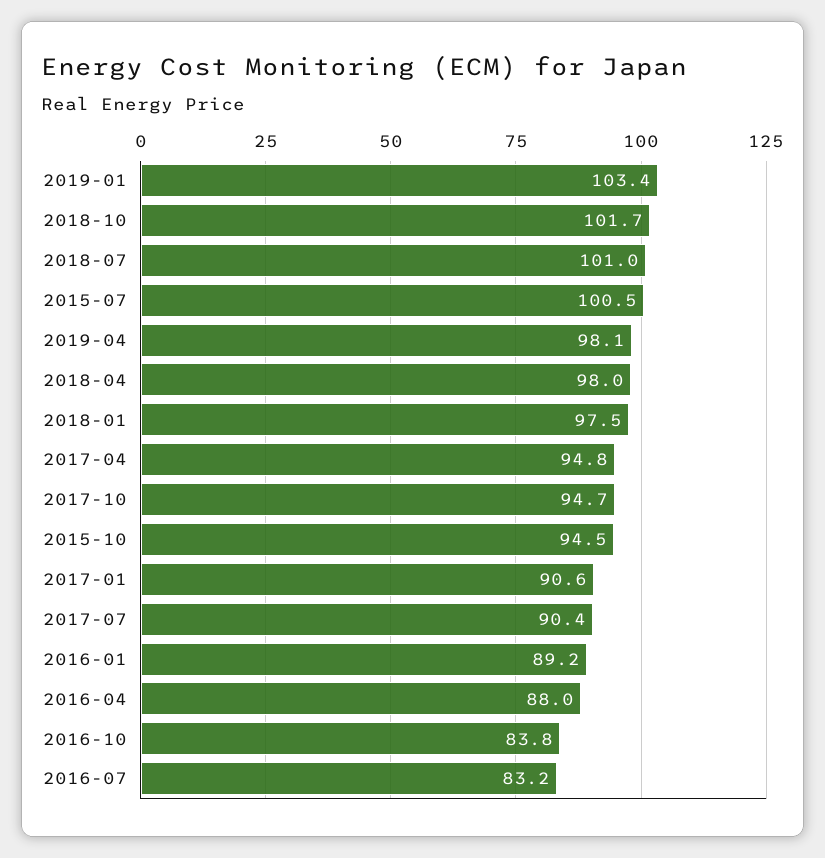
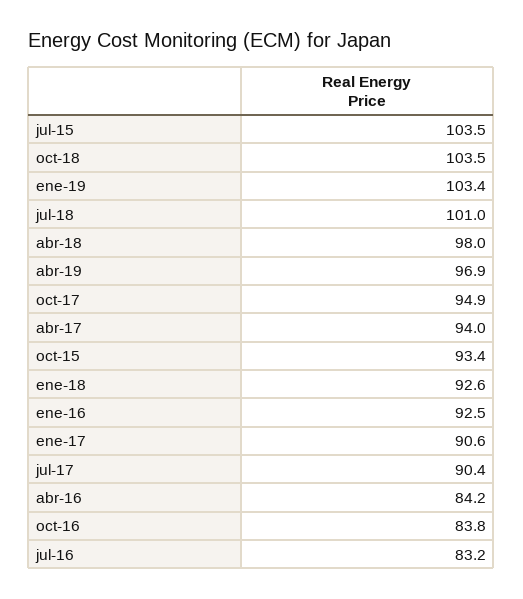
2018-10: 101.7 -> 103.5
2015-07: 100.5 -> 103.5
2019-04: 98.1 -> 96.9
2018-01: 97.5 -> 92.6
2017-04: 94.8 -> 94
2017-10: 94.7 -> 94.9
2015-10: 94.5 -> 93.4
2016-01: 89.2 -> 92.5
2016-04: 88 -> 84.2

